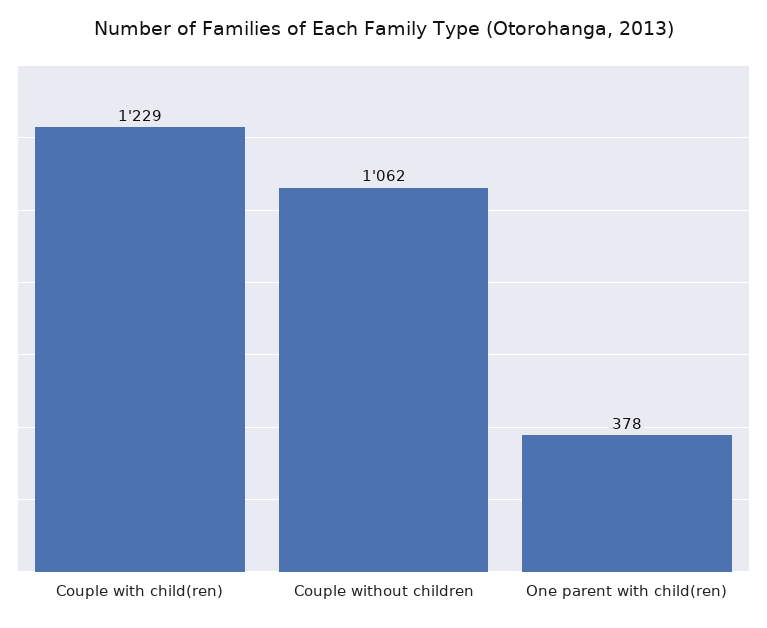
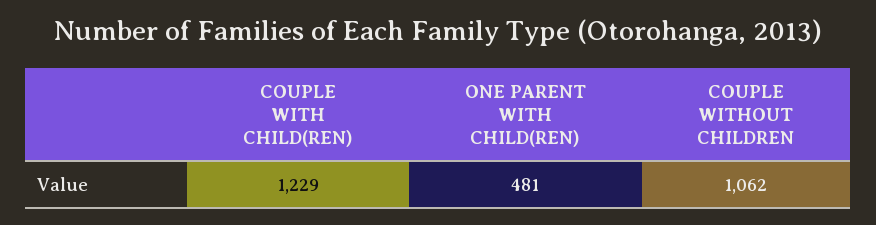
One parent with child(ren): 378 -> 481

